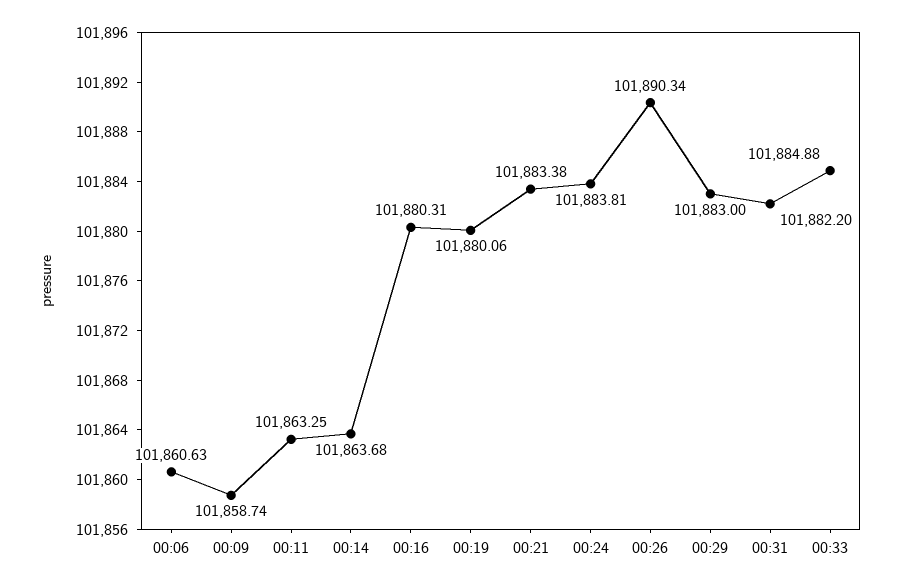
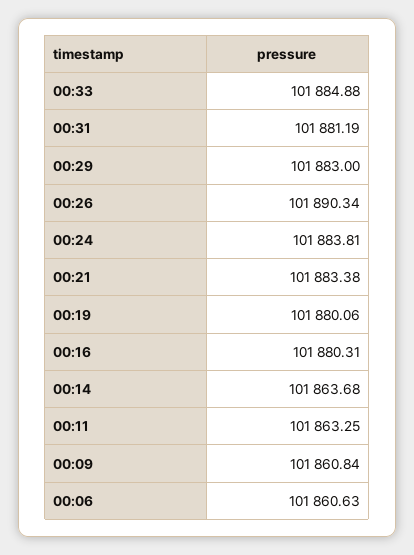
00:09: 101858.74 -> 101860.84
00:31: 101882.2 -> 101881.19

